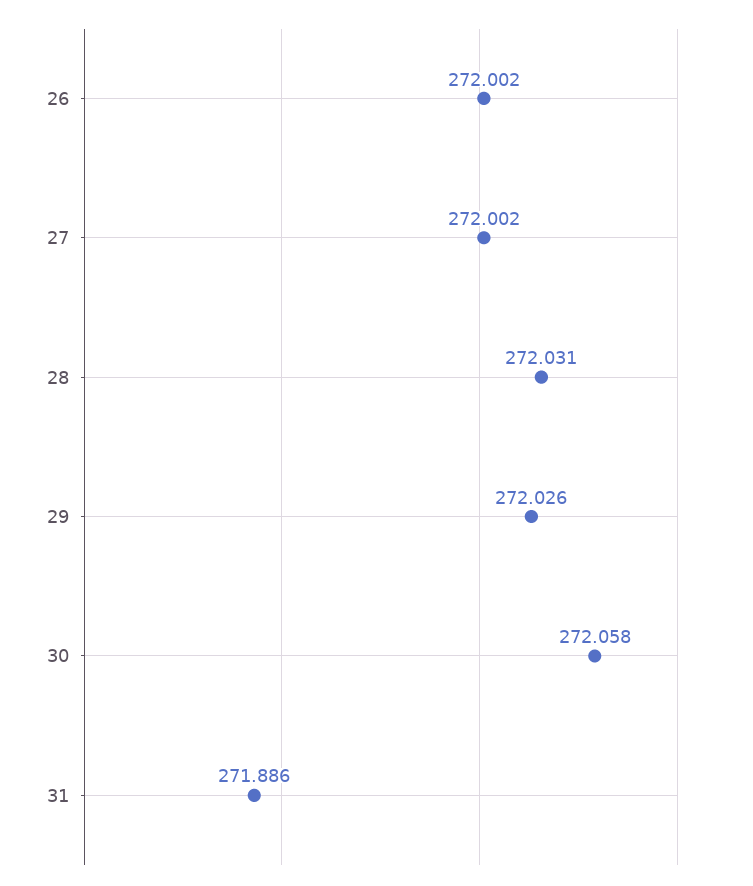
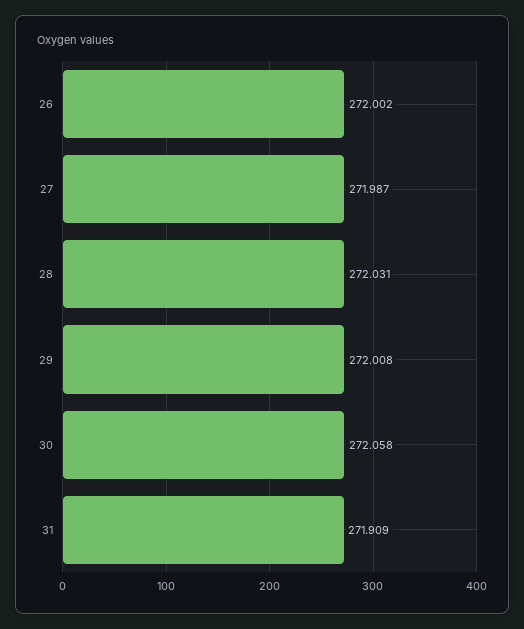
27: 272.002 -> 271.987
29: 272.026 -> 272.008
31: 271.886 -> 271.909

